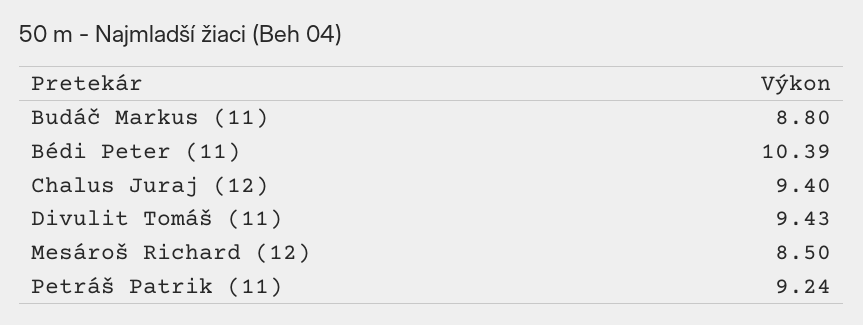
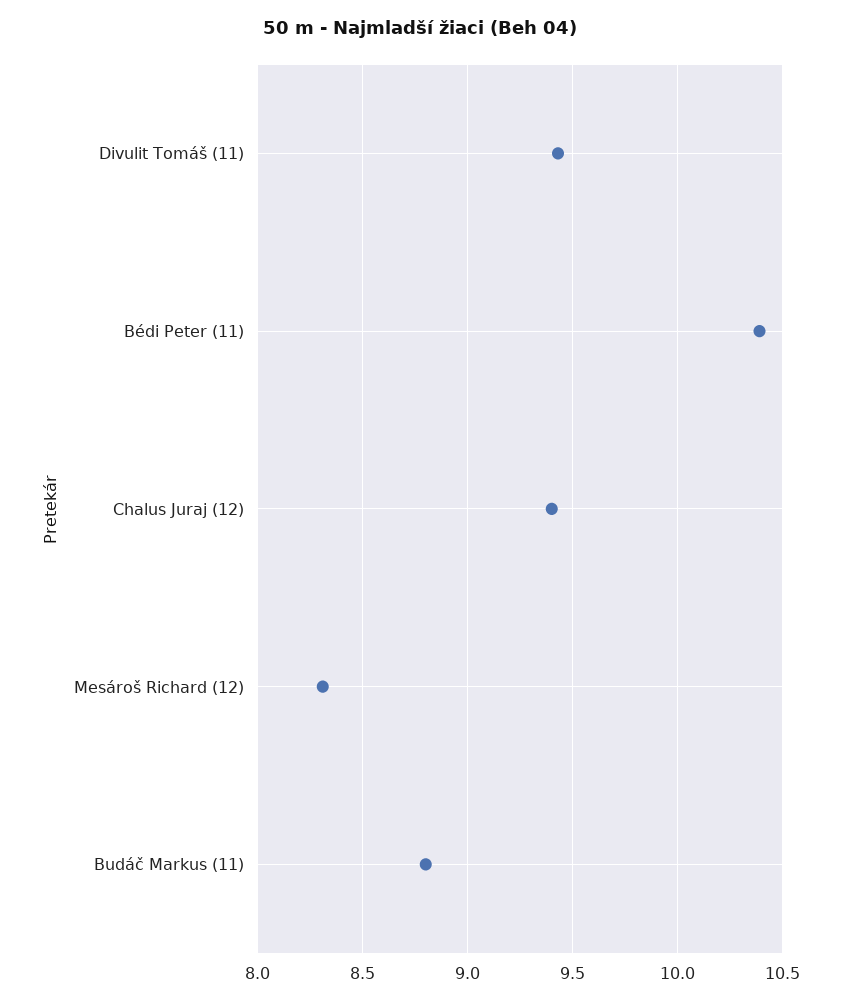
Mesároš Richard (12): 8.5 -> 8.3
Petráš Patrik (11): 9.24 -> none

